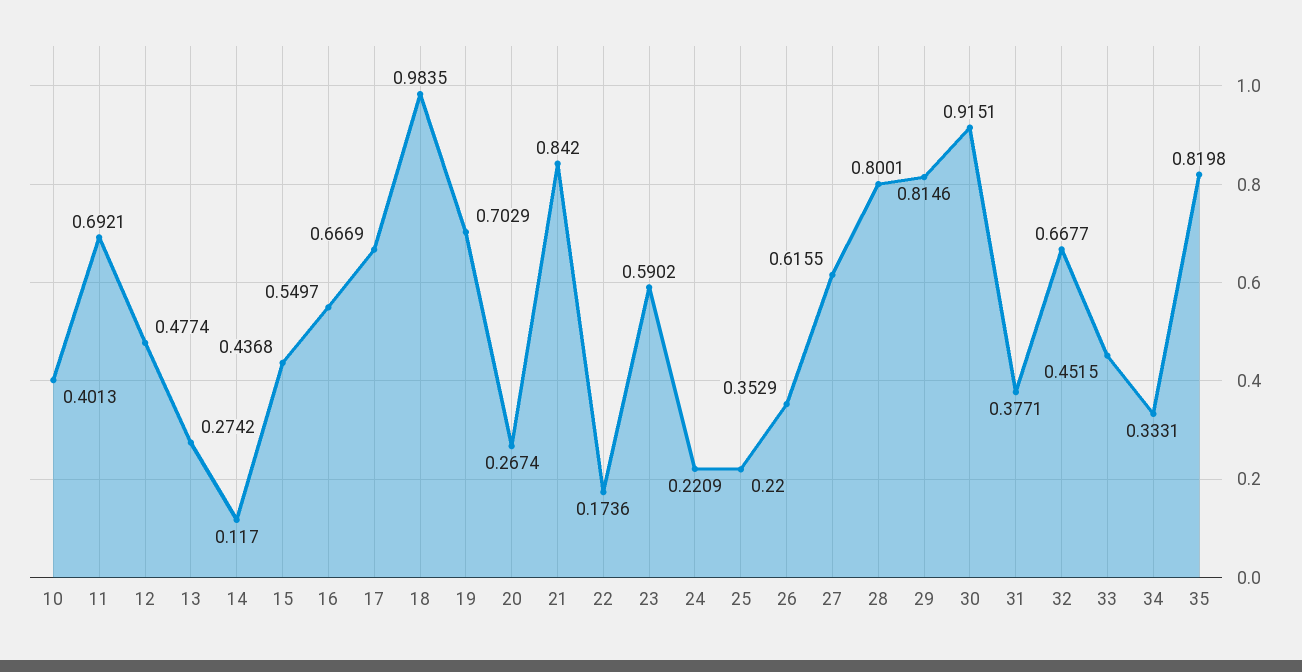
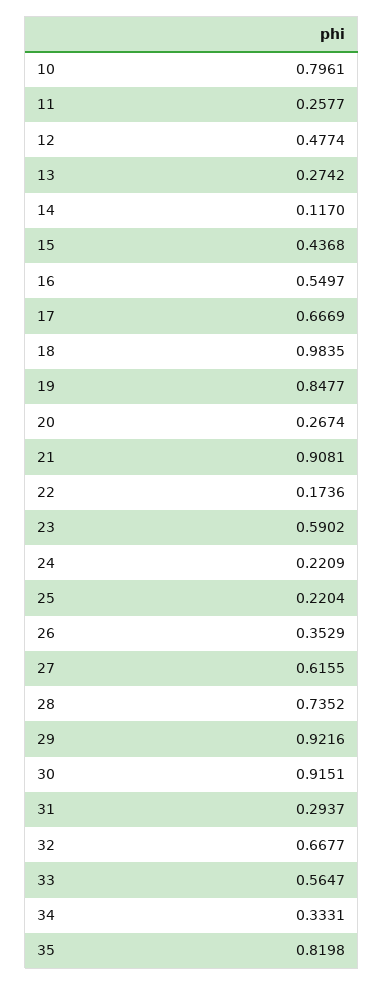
10: 0.4013 -> 0.7961
11: 0.6921 -> 0.2577
19: 0.7029 -> 0.8477
21: 0.842 -> 0.9081
25: 0.22 -> 0.2204
28: 0.8001 -> 0.7352
29: 0.8146 -> 0.9216
31: 0.3771 -> 0.2937
33: 0.4515 -> 0.5647

